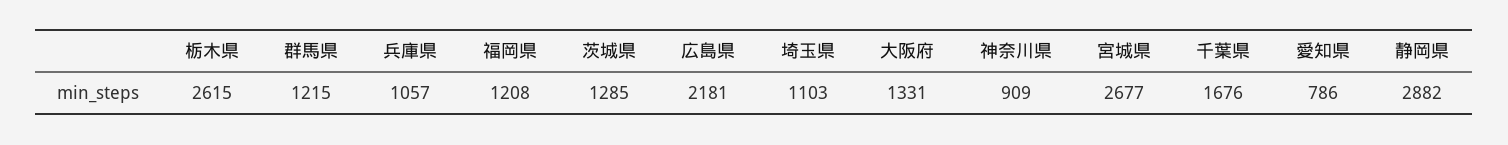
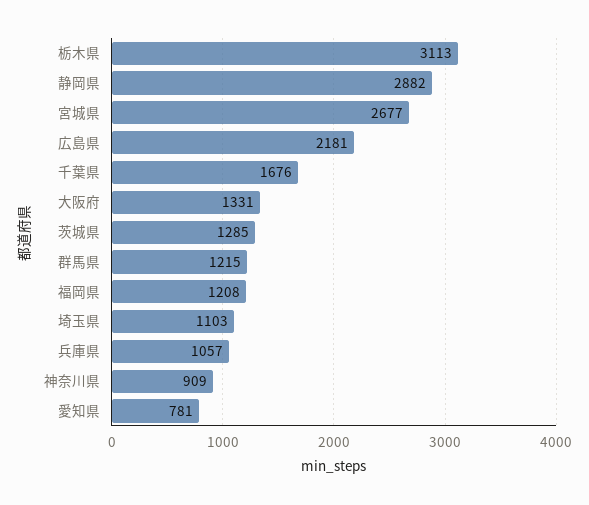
栃木県: 2615 -> 3113
愛知県: 786 -> 781

